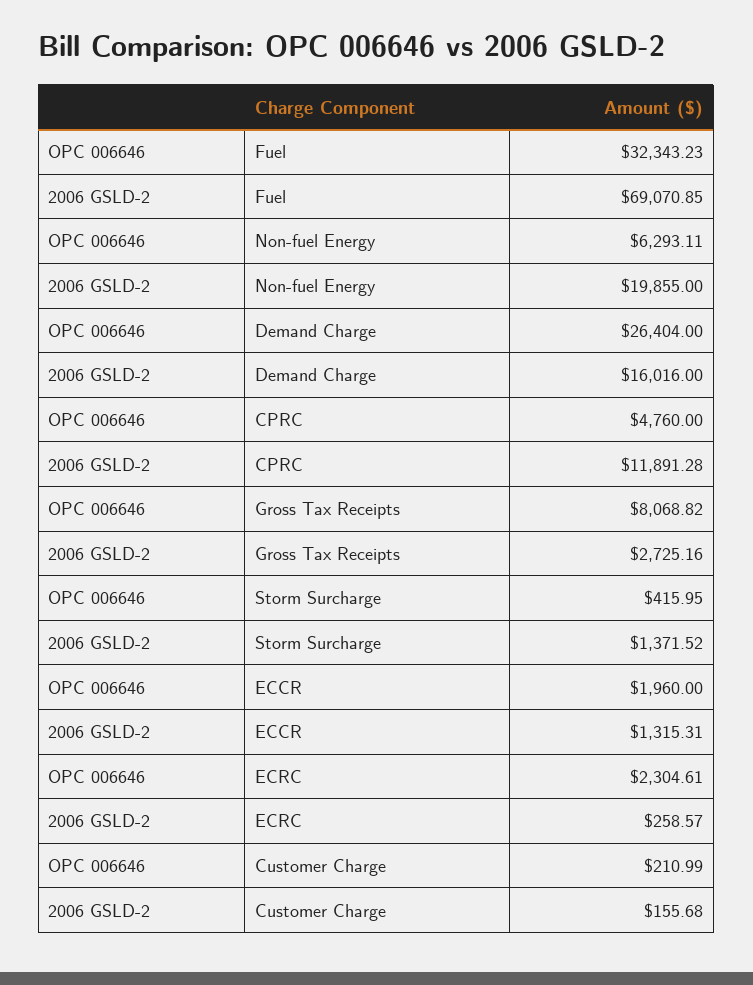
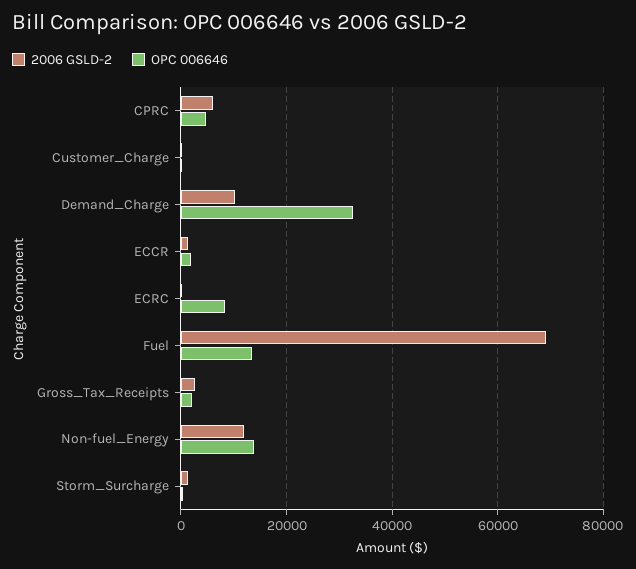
OPC 006646, Fuel: 32343.23 -> 14000
OPC 006646, Non-fuel Energy: 6293.11 -> 14000
2006 GSLD-2, Non-fuel Energy: 19855 -> 12000
OPC 006646, Demand Charge: 26404 -> 32000
2006 GSLD-2, Demand Charge: 16016 -> 10000
2006 GSLD-2, CPRC: 11891.28 -> 6000
OPC 006646, Gross Tax Receipts: 8068.82 -> 2000
OPC 006646, ECRC: 2304.61 -> 8000

